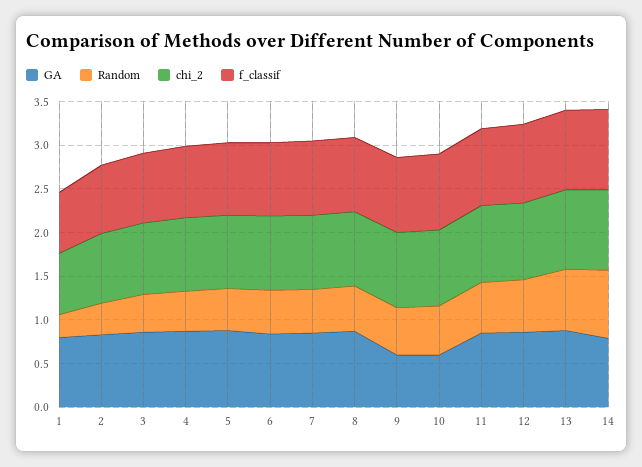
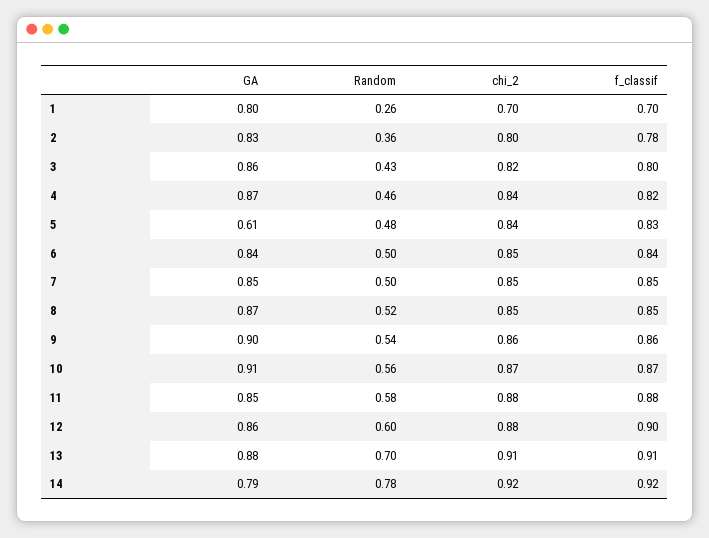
GA, 5: 0.9 -> 0.61
GA, 9: 0.6 -> 0.9
GA, 10: 0.6 -> 0.91

